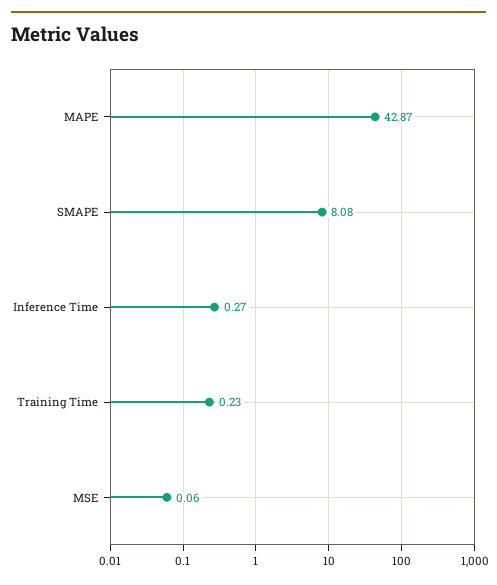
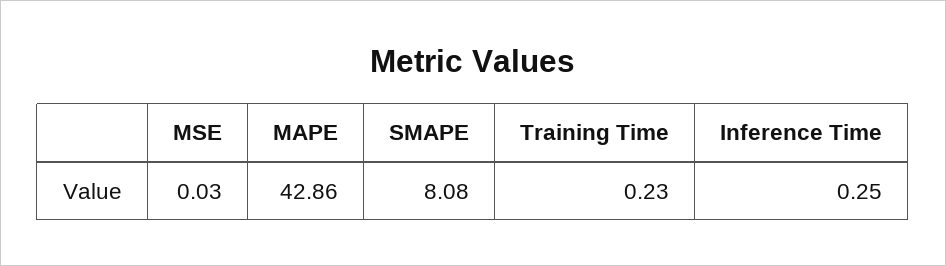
MAPE: 42.87 -> 42.86
Inference Time: 0.27 -> 0.25
MSE: 0.06 -> 0.03

